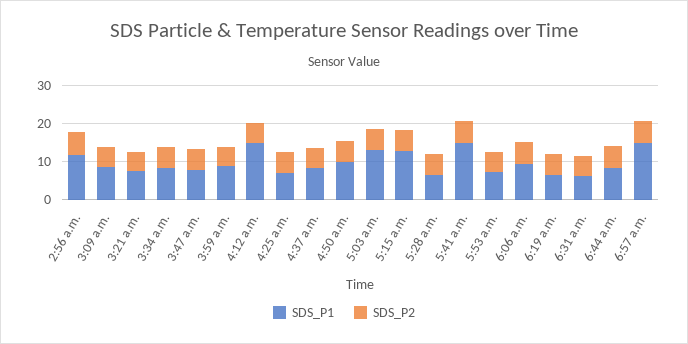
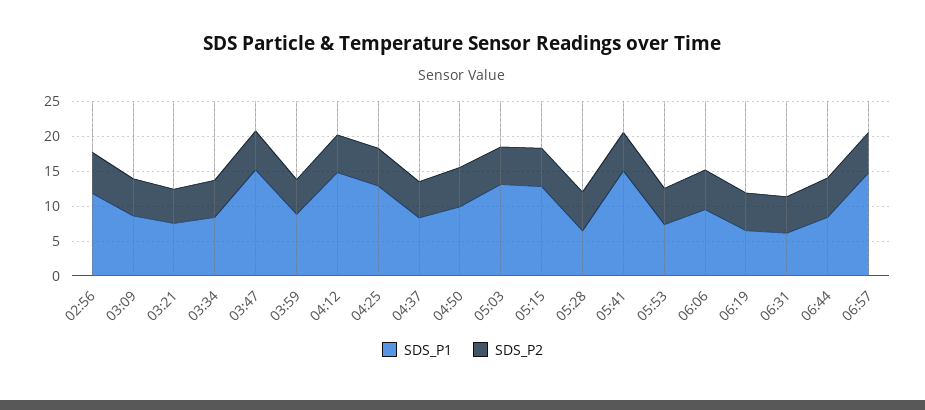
SDS_P1, 3:47 a.m.: 7.5 -> 15
SDS_P1, 4:25 a.m.: 7.5 -> 12.5

